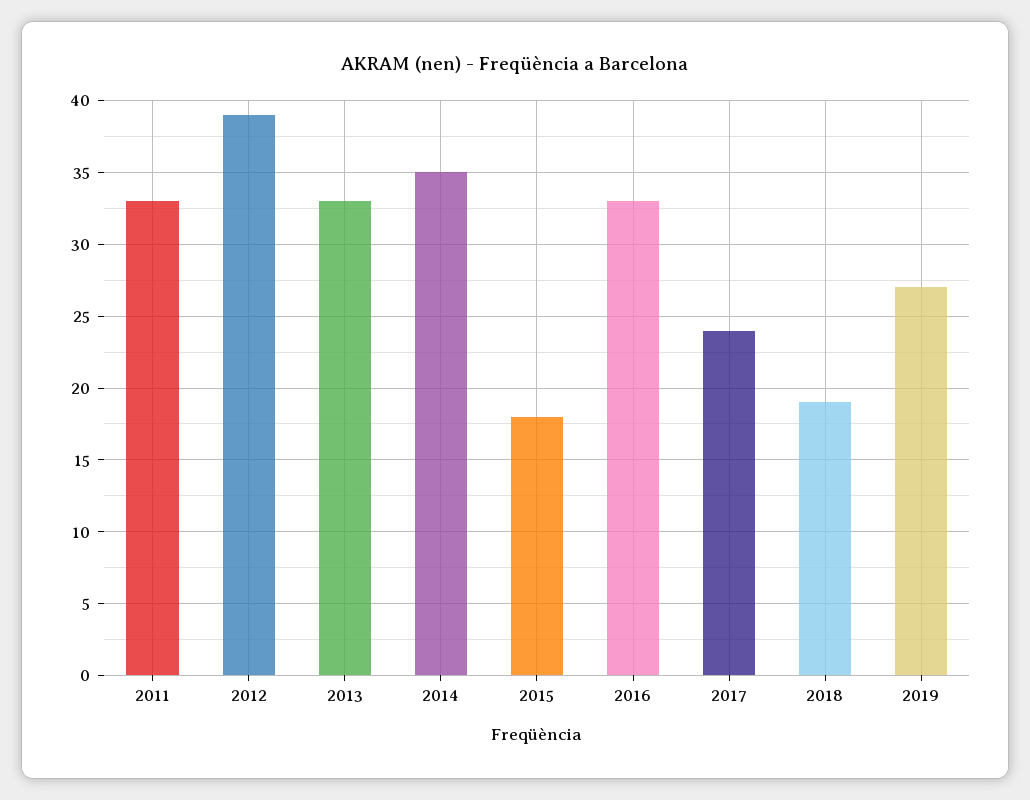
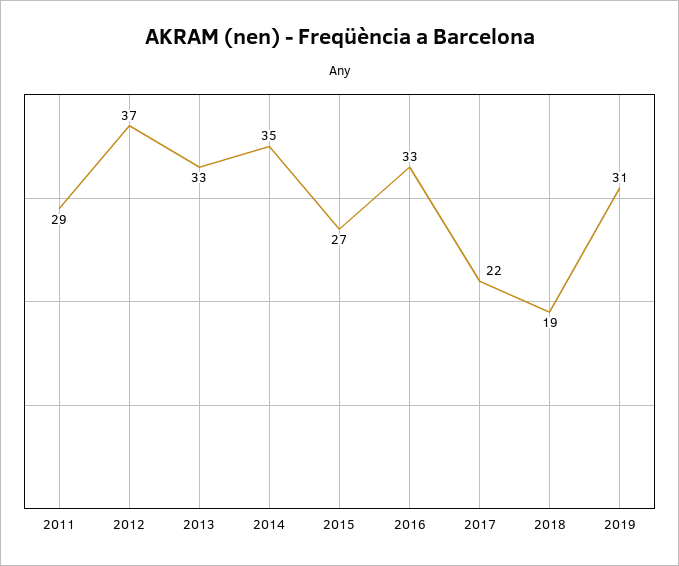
2011: 33 -> 29
2012: 39 -> 37
2015: 18 -> 27
2017: 24 -> 22
2019: 27 -> 31

